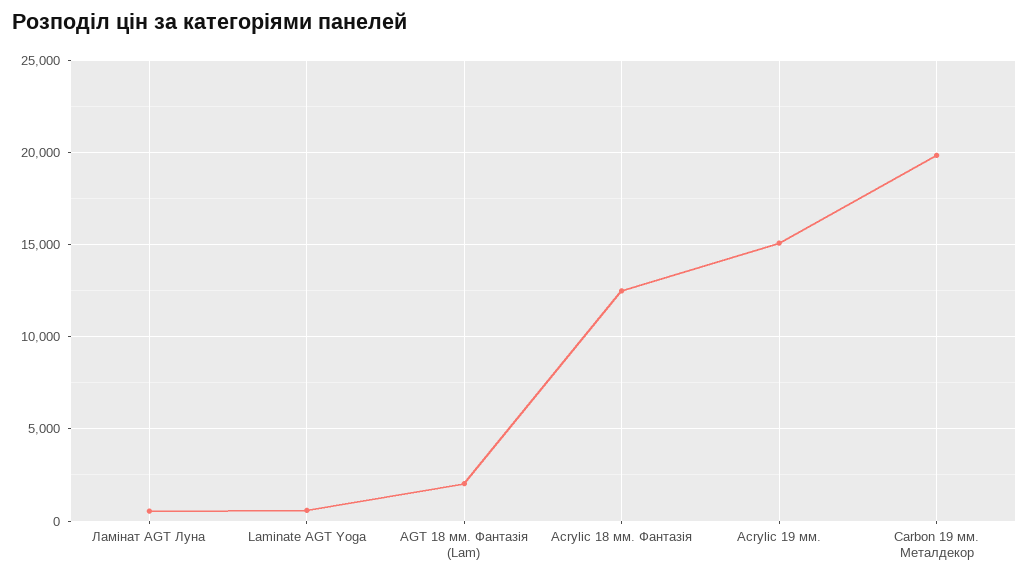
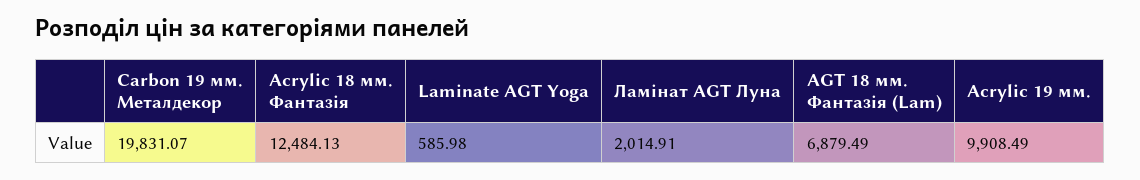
Ламінат AGT Луна: 500 -> 2014.91
AGT 18 мм. Фантазія (Lam): 2000 -> 6879.49
Acrylic 19 мм.: 15000 -> 9908.49

